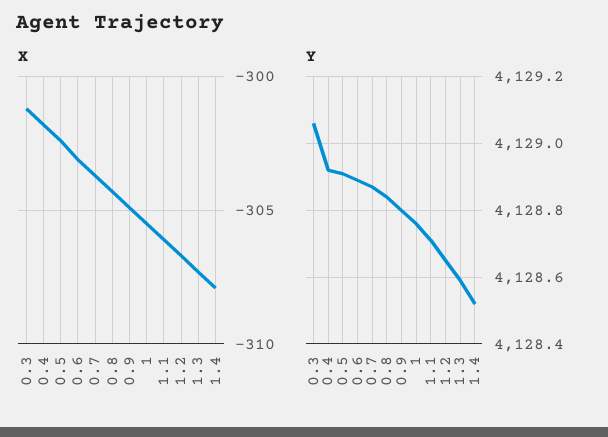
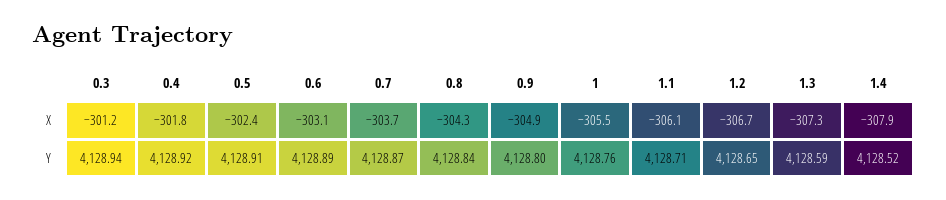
Y, 0.3: 4129.05 -> 4128.94

